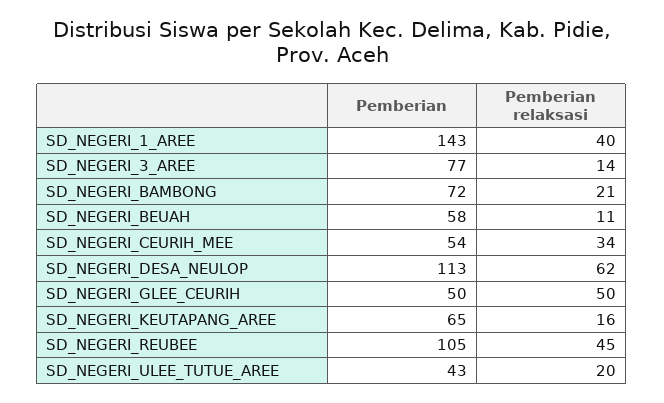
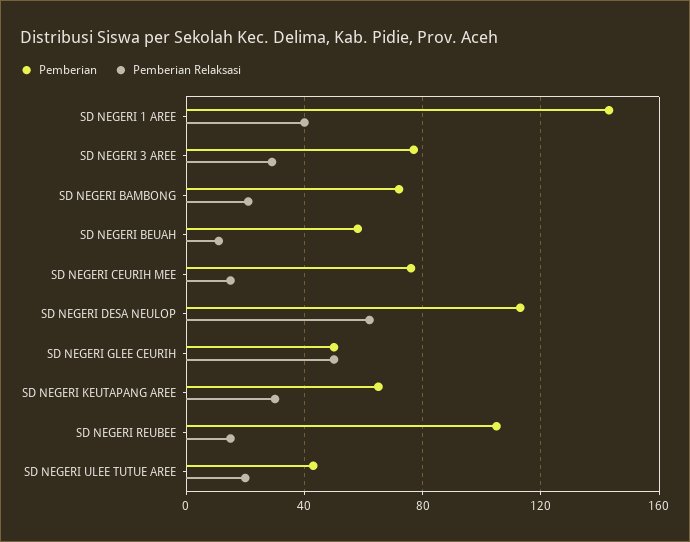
Pemberian relaksasi, SD_NEGERI_3_AREE: 14 -> 30
Pemberian, SD_NEGERI_CEURIH_MEE: 54 -> 75
Pemberian relaksasi, SD_NEGERI_CEURIH_MEE: 34 -> 15
Pemberian relaksasi, SD_NEGERI_KEUTAPANG_AREE: 16 -> 30
Pemberian relaksasi, SD_NEGERI_REUBEE: 45 -> 15

